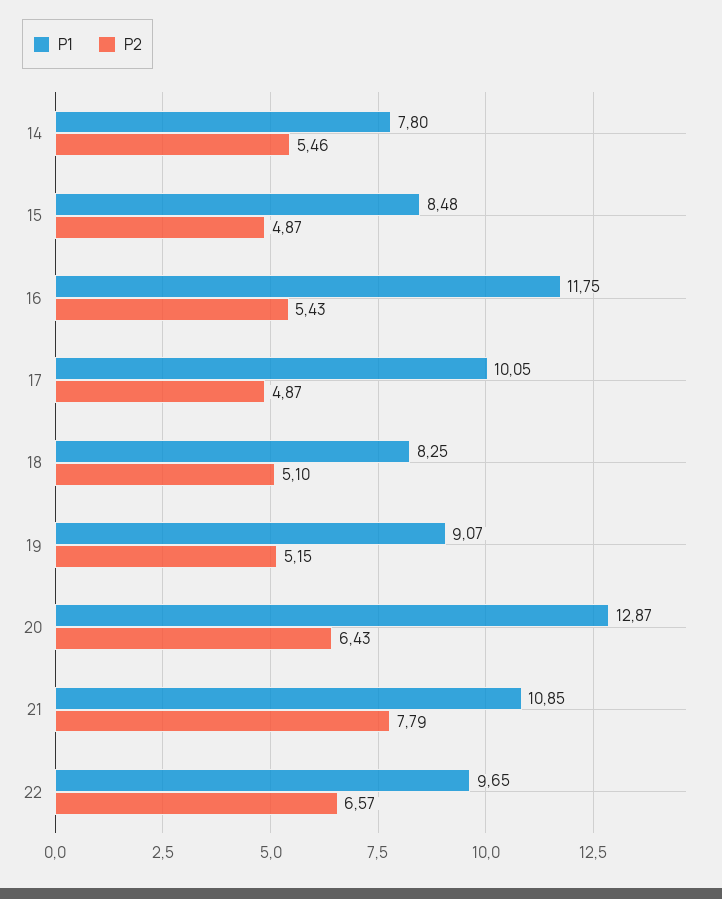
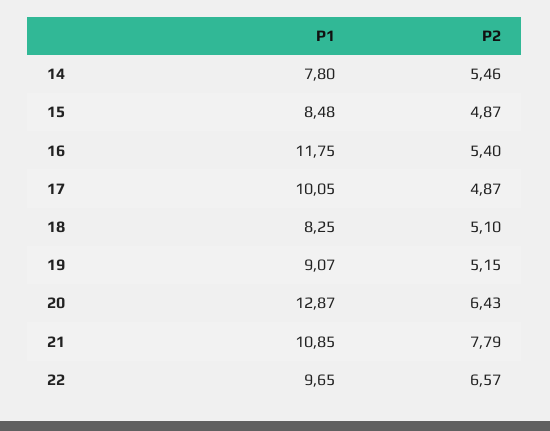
P2, 16: 5.43 -> 5.4

